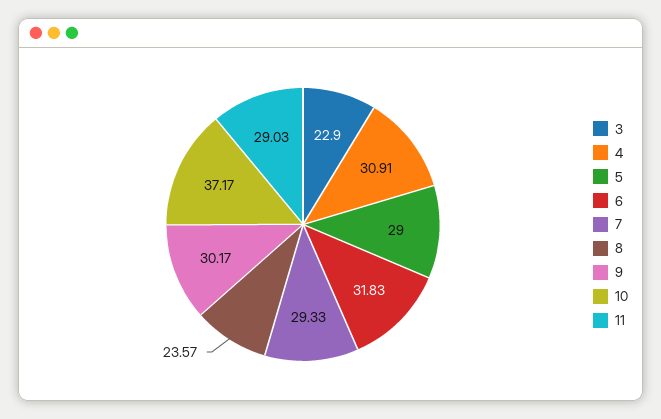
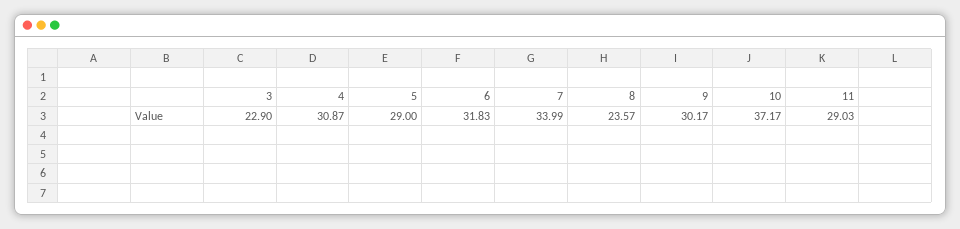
4: 30.91 -> 30.87
7: 29.33 -> 33.99

